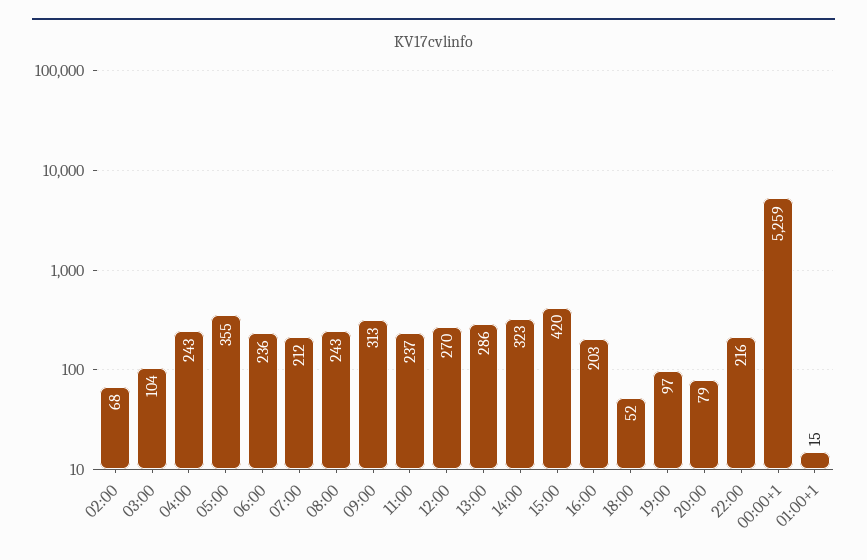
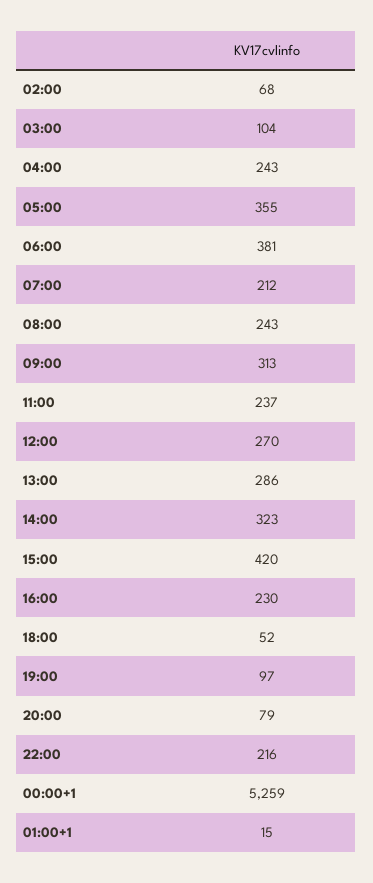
06:00: 236 -> 381
16:00: 203 -> 230

